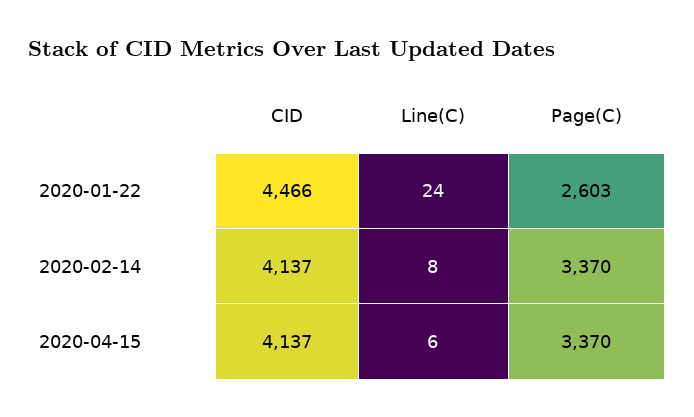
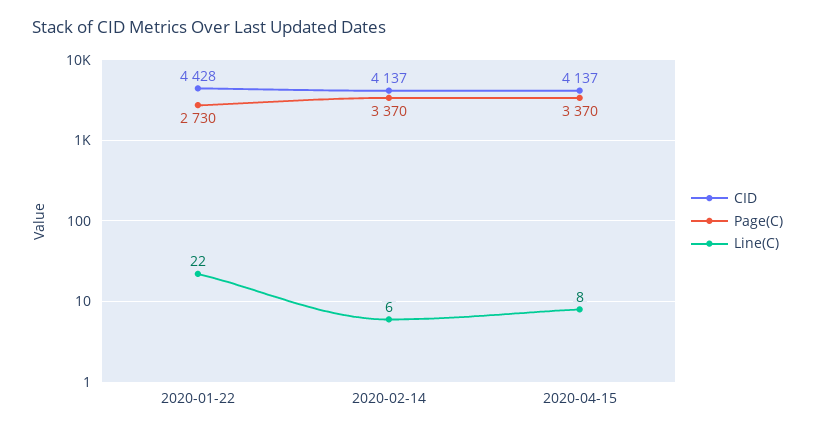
CID, 2020-01-22: 4466 -> 4428
Line(C), 2020-01-22: 24 -> 22
Page(C), 2020-01-22: 2603 -> 2730
Line(C), 2020-02-14: 8 -> 6
Line(C), 2020-04-15: 6 -> 8

